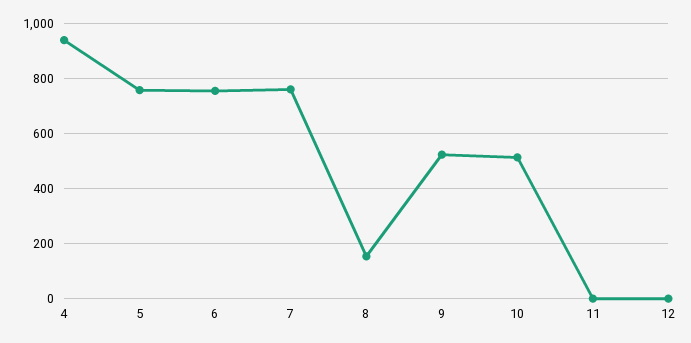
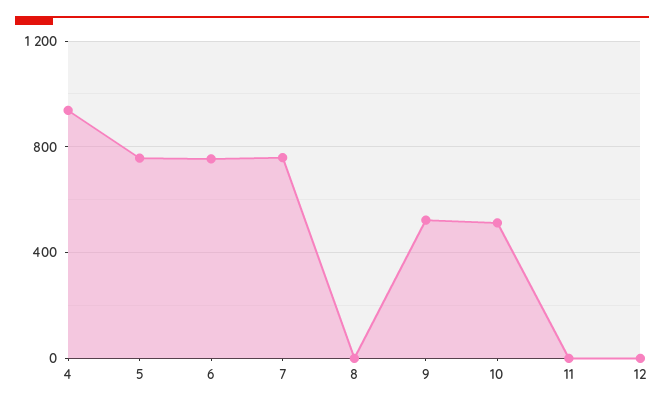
8: 150 -> 0

